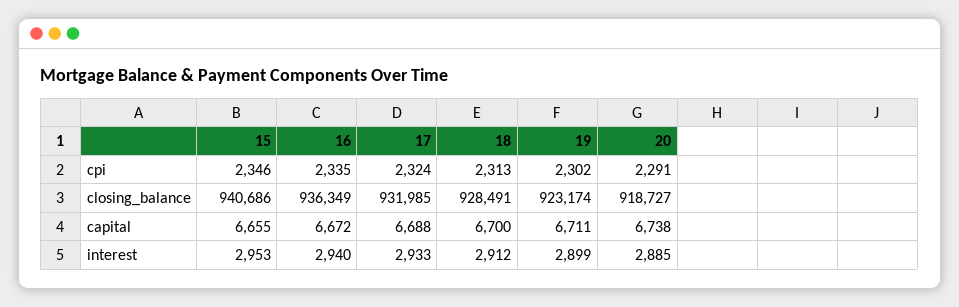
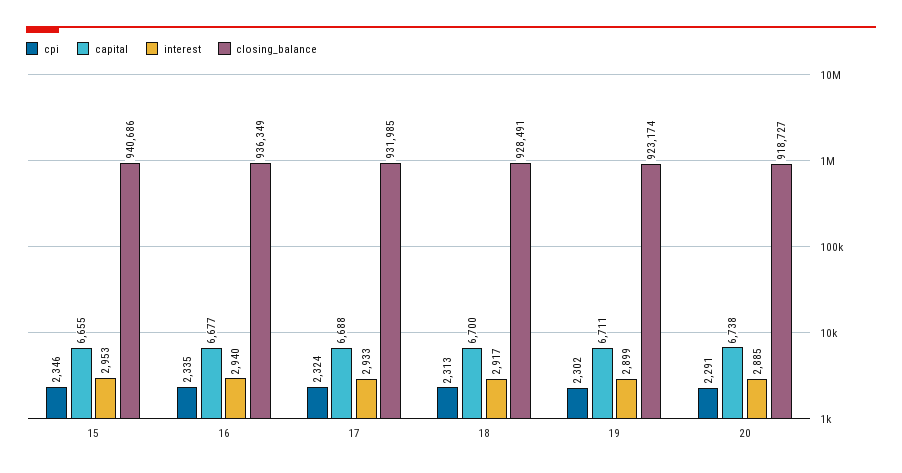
capital, 16: 6672 -> 6677
interest, 18: 2912 -> 2917

